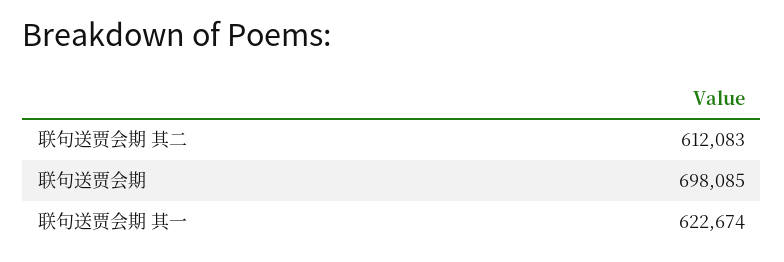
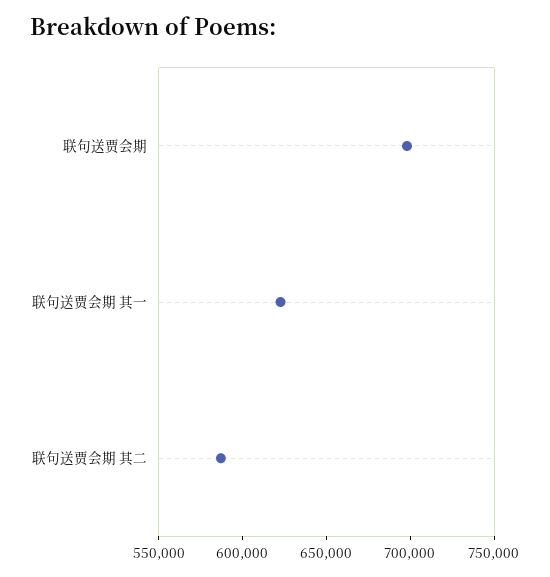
联句送贾会期 其二: 612083 -> 590000

